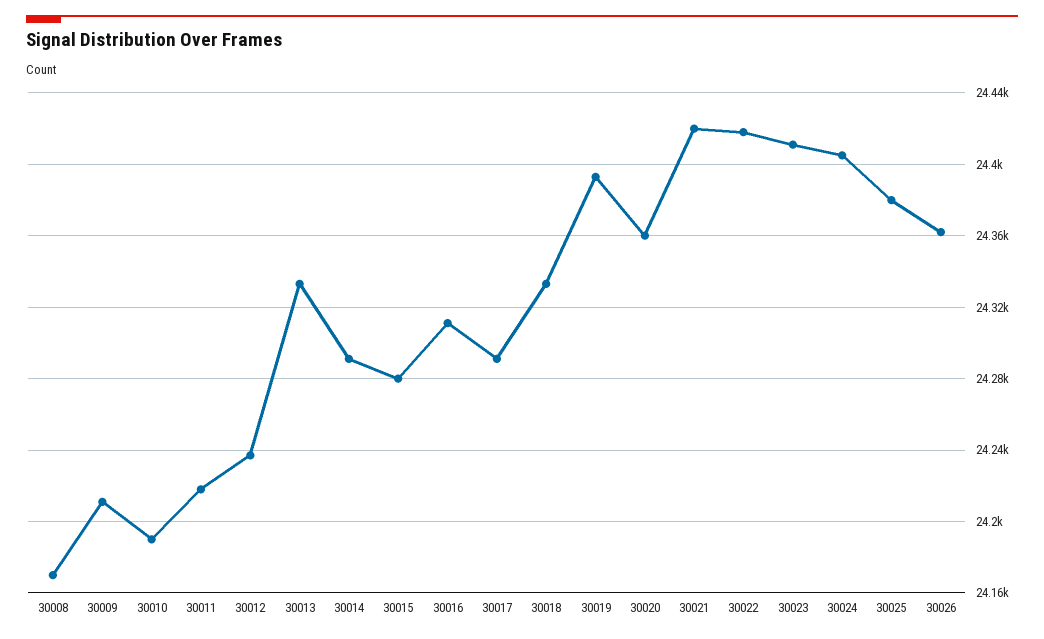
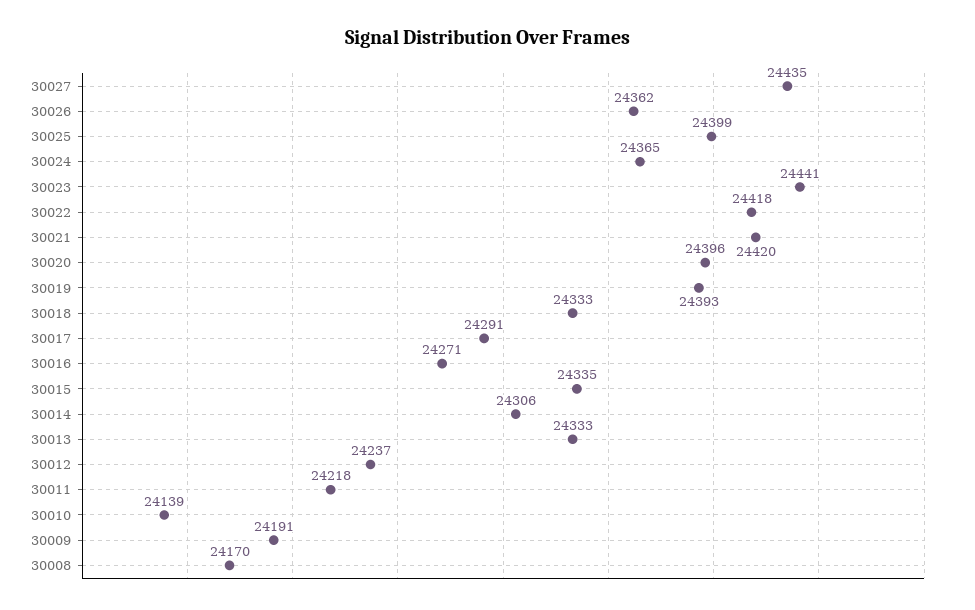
30009: 24210 -> 24191
30010: 24190 -> 24139
30014: 24290 -> 24306
30015: 24280 -> 24335
30016: 24310 -> 24271
30020: 24360 -> 24396
30023: 24410 -> 24441
30024: 24405 -> 24365
30025: 24380 -> 24399
30027: none -> 24435

